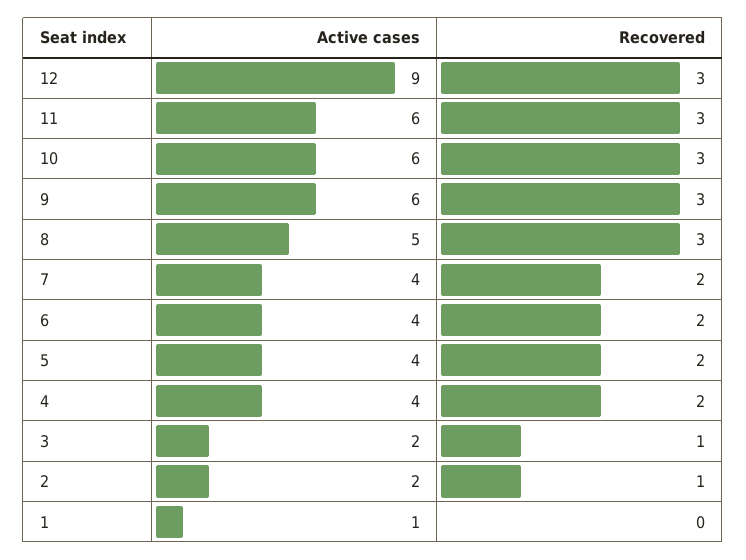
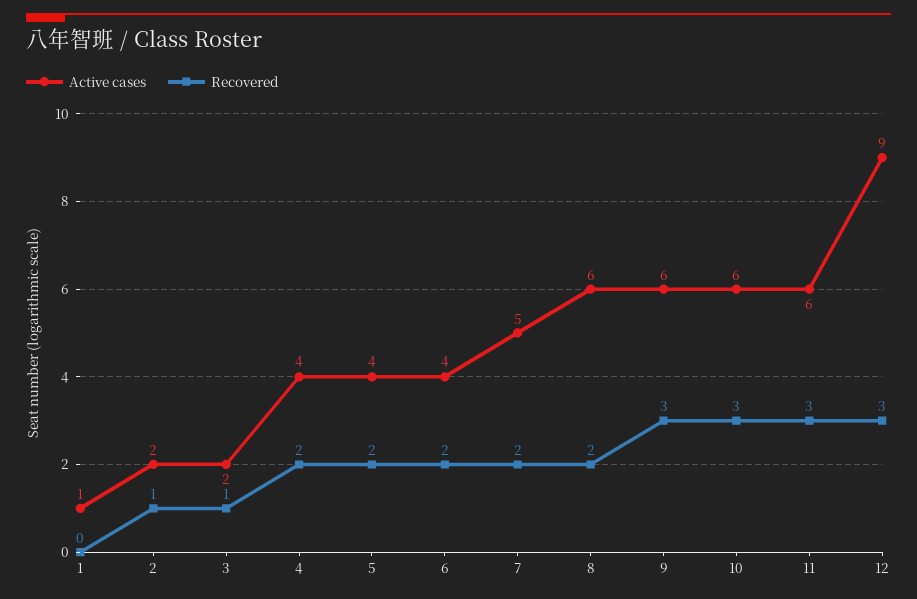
Active cases, 8: 5 -> 6
Recovered, 8: 3 -> 2
Active cases, 7: 4 -> 5

